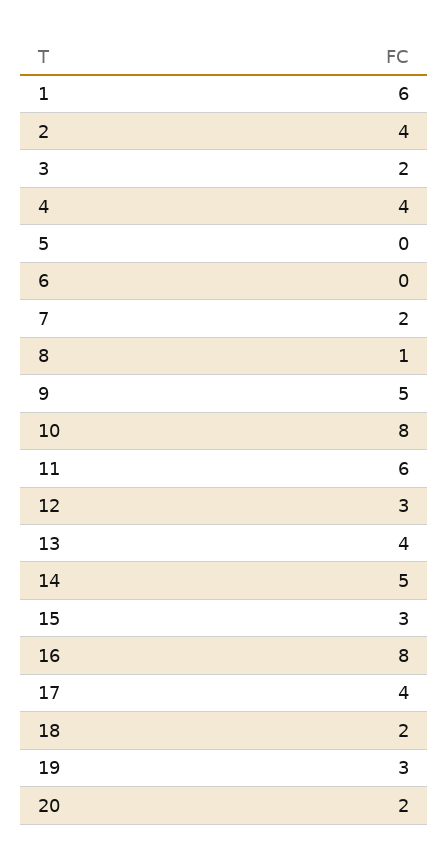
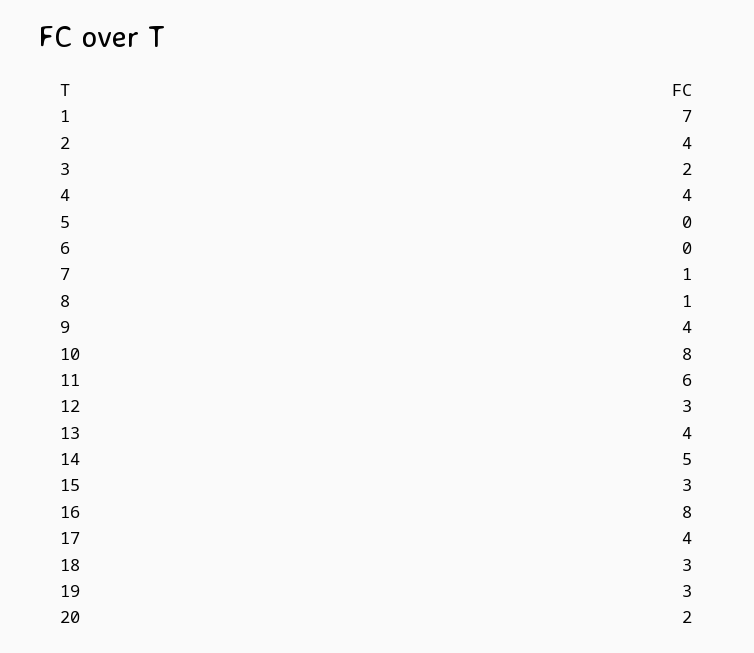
1: 6 -> 7
7: 2 -> 1
9: 5 -> 4
18: 2 -> 3

